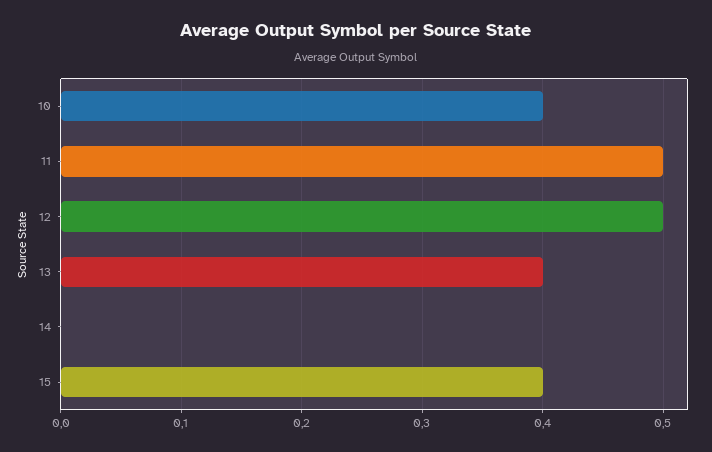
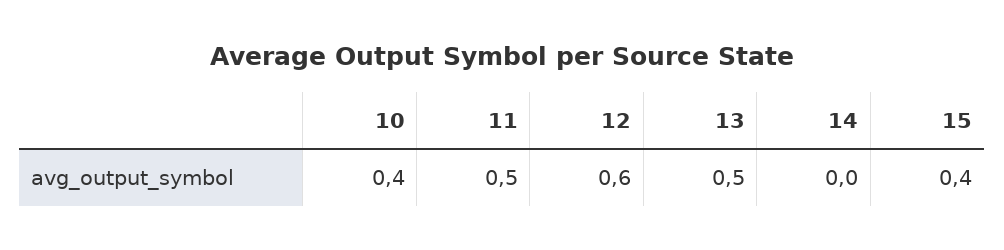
12: 0.5 -> 0.6
13: 0.4 -> 0.5

